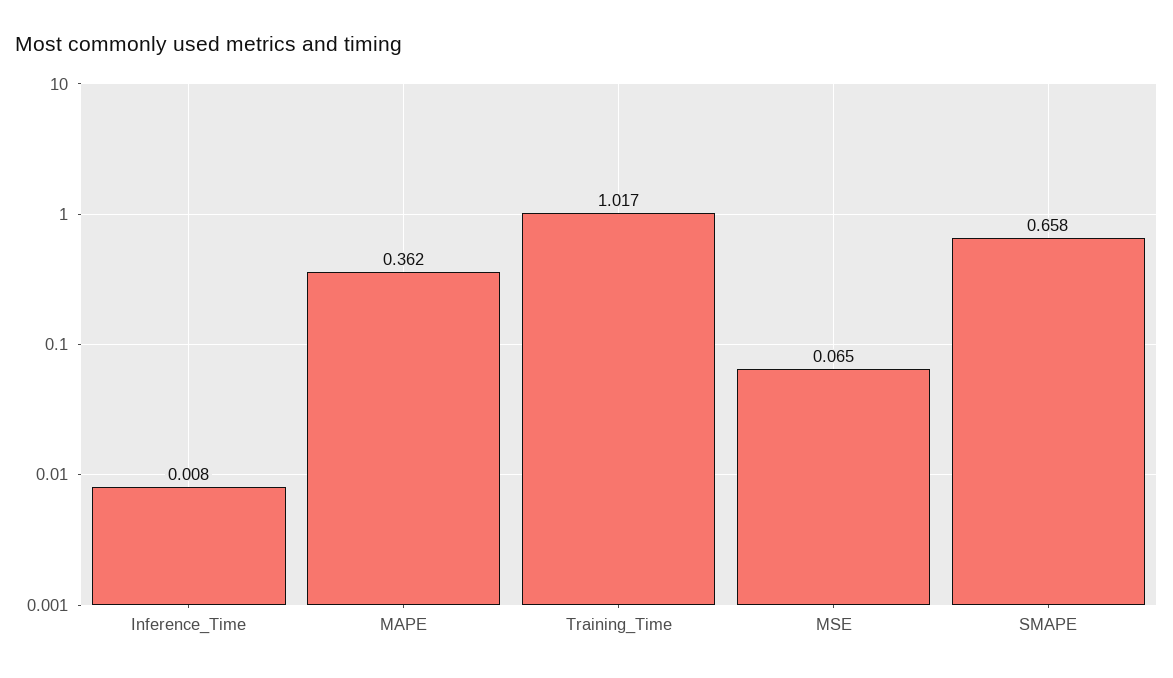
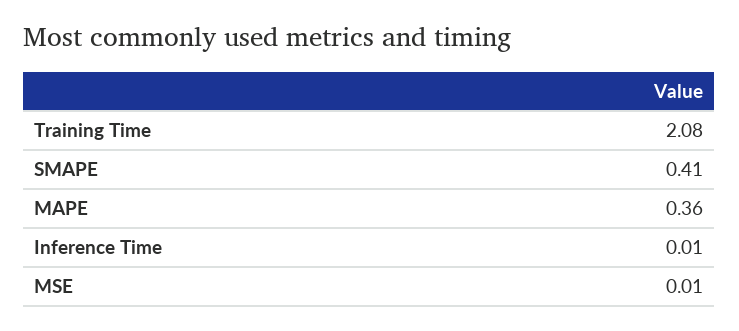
Training_Time: 1.017 -> 2.08
MSE: 0.065 -> 0.01
SMAPE: 0.658 -> 0.41

